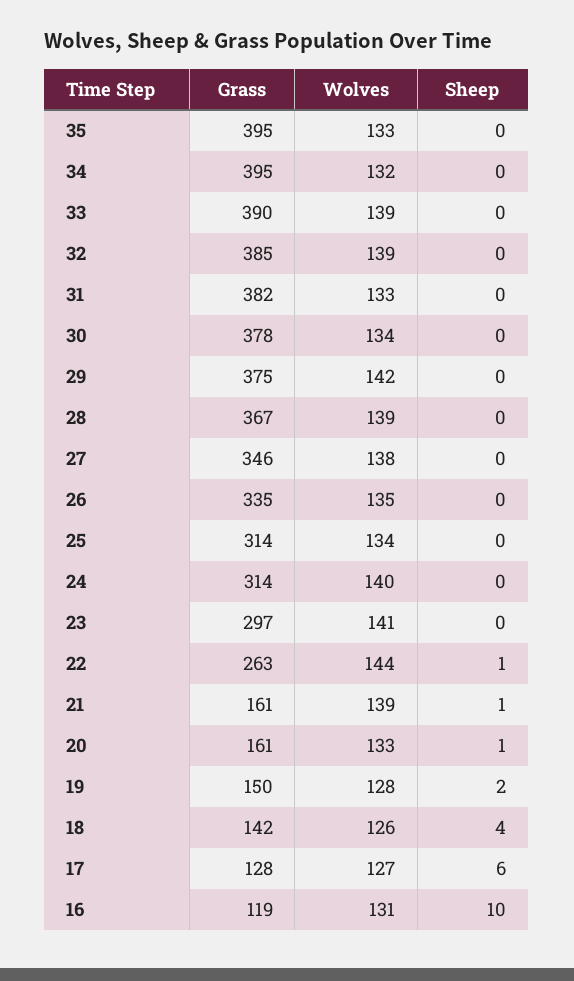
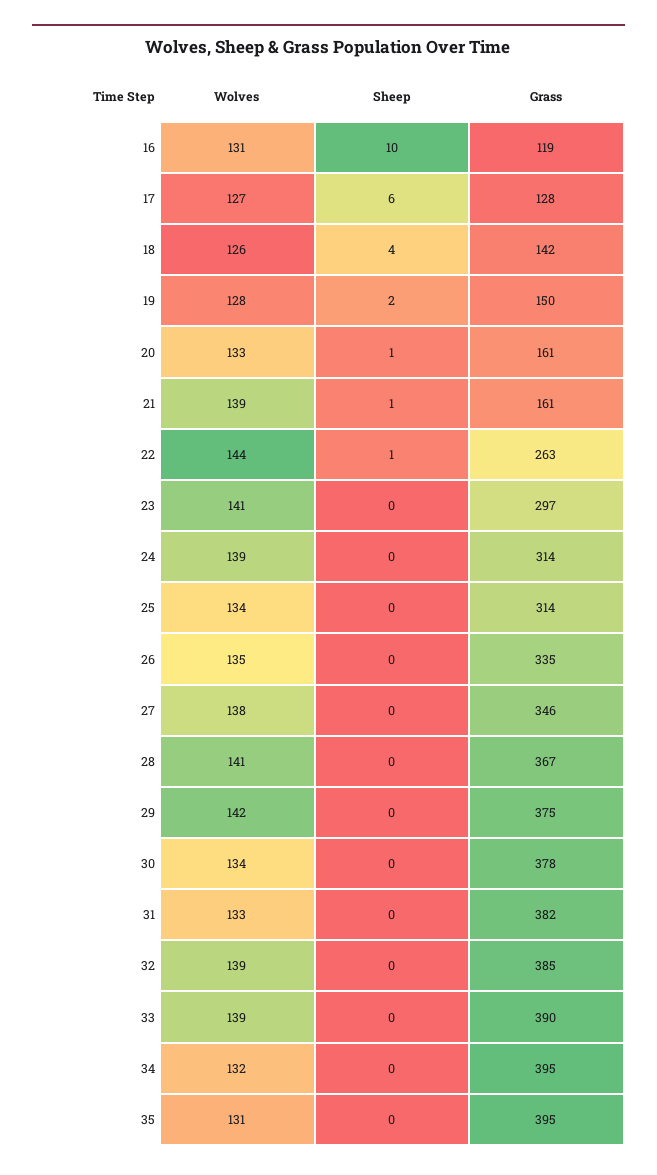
Wolves, 35: 133 -> 131
Wolves, 28: 139 -> 141
Wolves, 24: 140 -> 139

